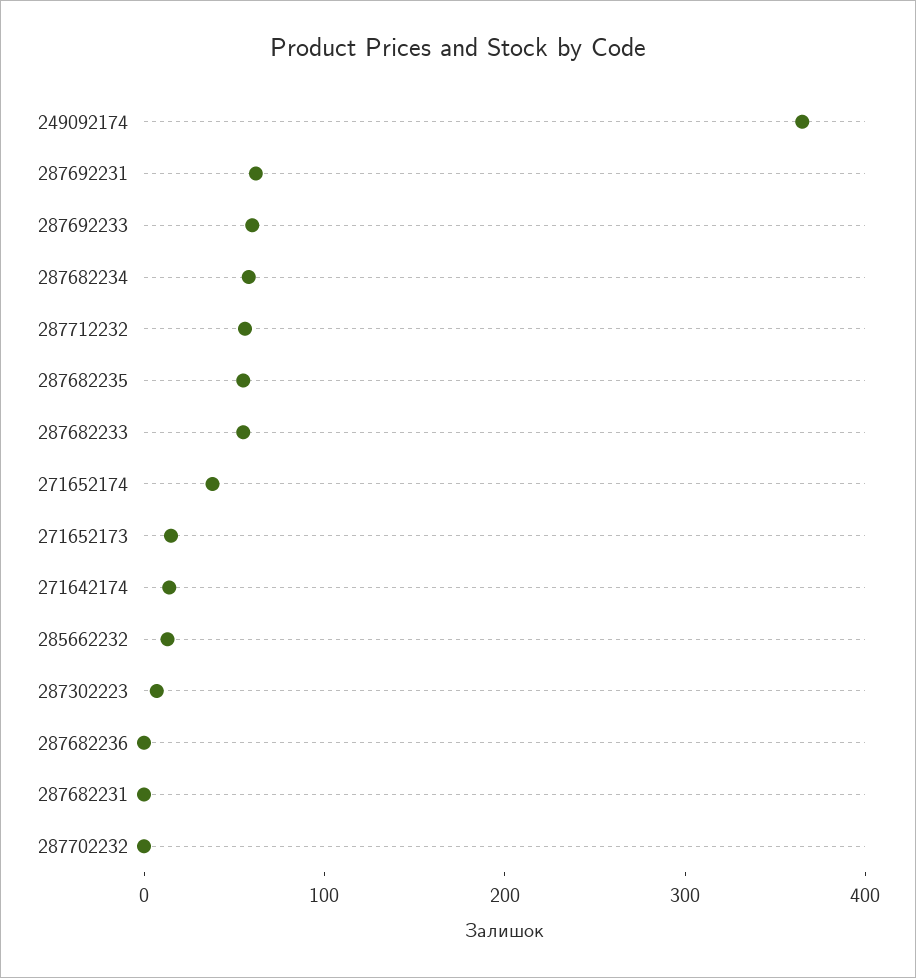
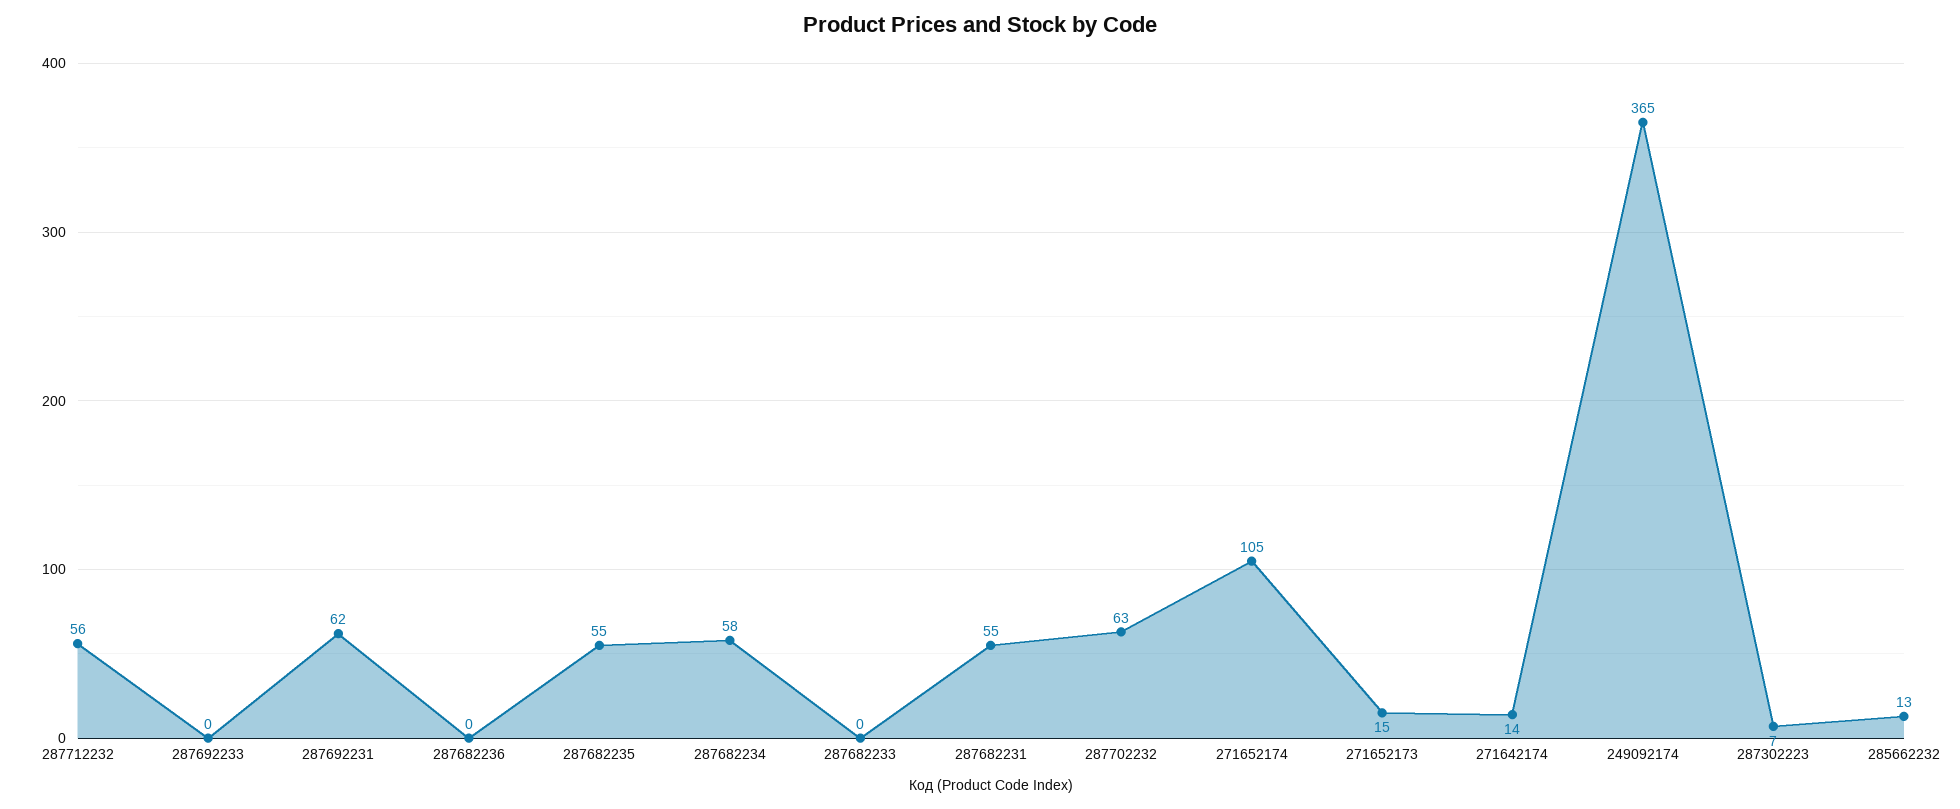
287692233: 60 -> 0
287682233: 60 -> 0
271652174: 40 -> 105
287682231: 0 -> 55
287702232: 0 -> 63

